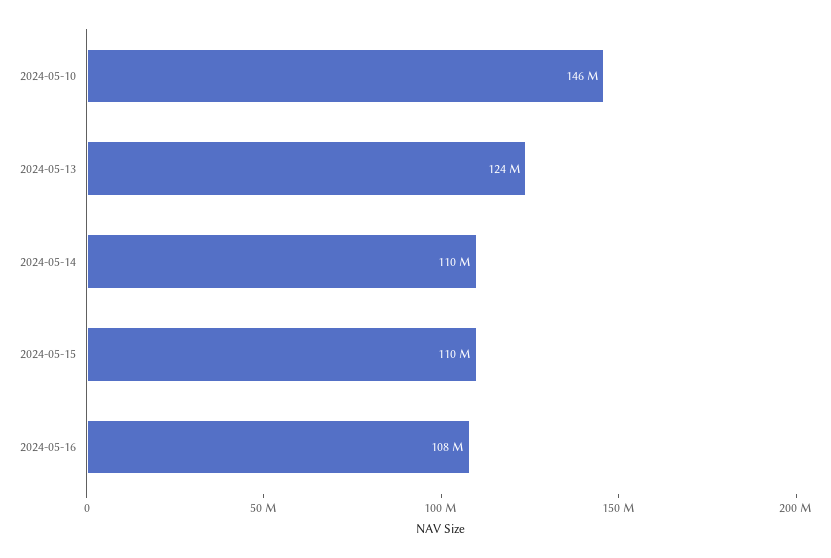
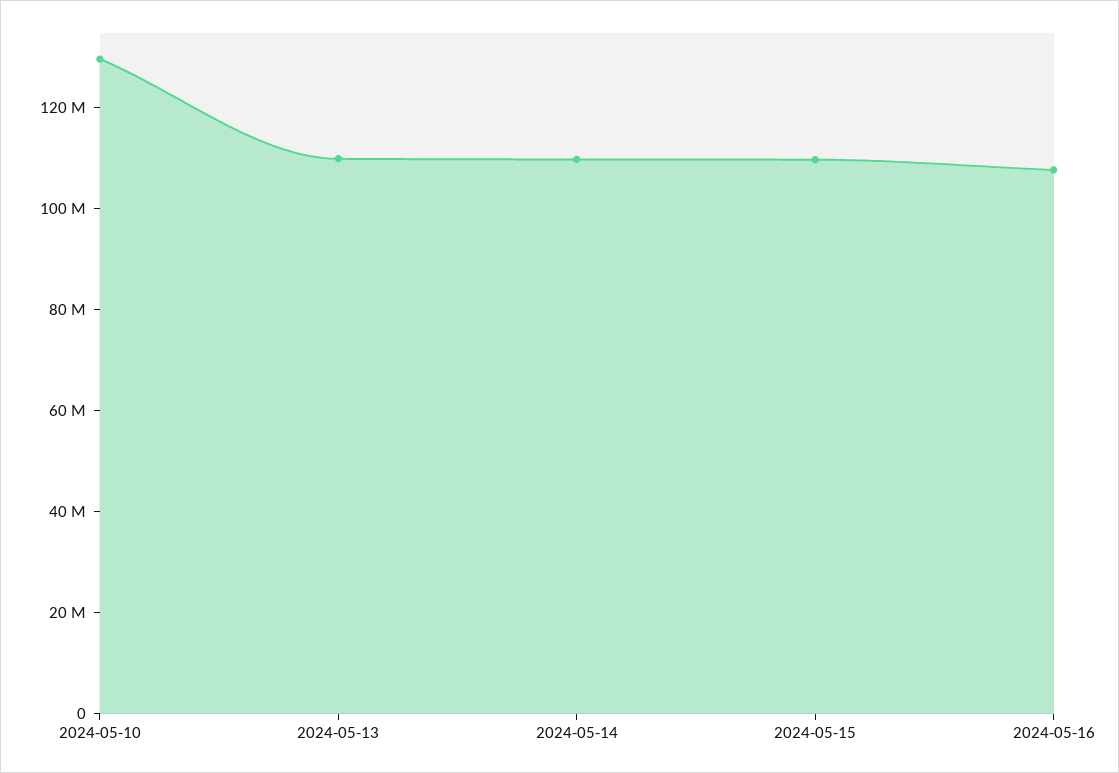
2024-05-10: 146000000 -> 130000000
2024-05-13: 124000000 -> 110000000

